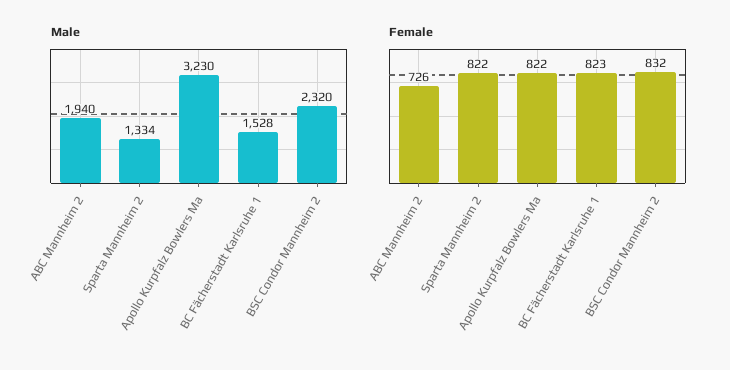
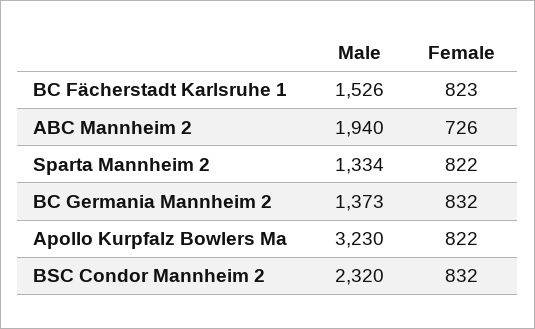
Male, BC Fächerstadt Karlsruhe 1: 1528 -> 1526
Male, BC Germania Mannheim 2: none -> 1373
Female, BC Germania Mannheim 2: none -> 832

